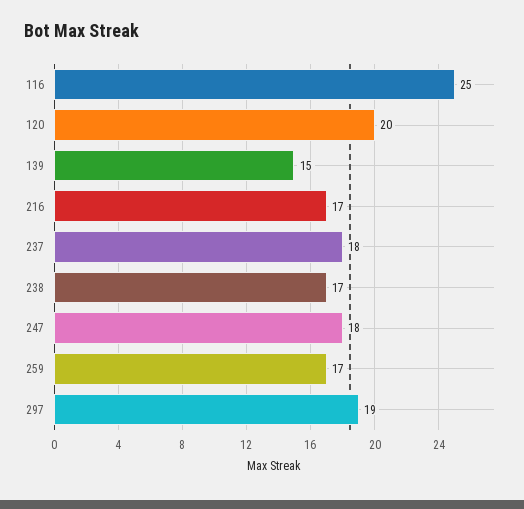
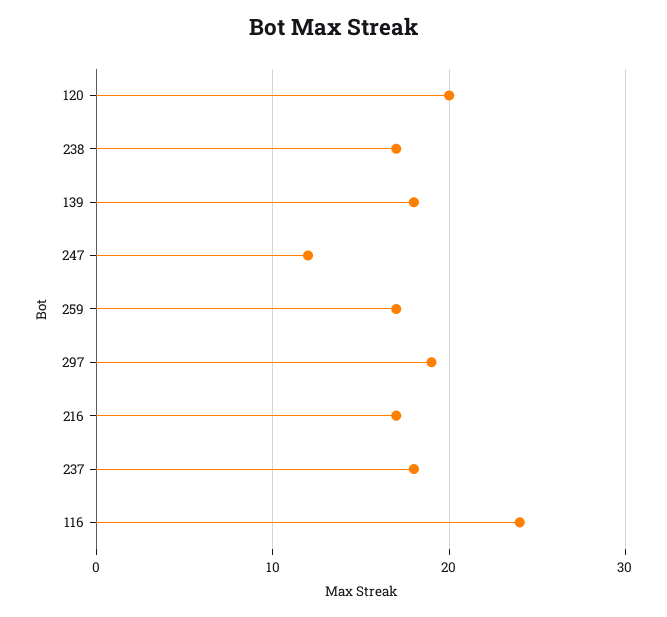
116: 25 -> 24
139: 15 -> 18
247: 18 -> 12

